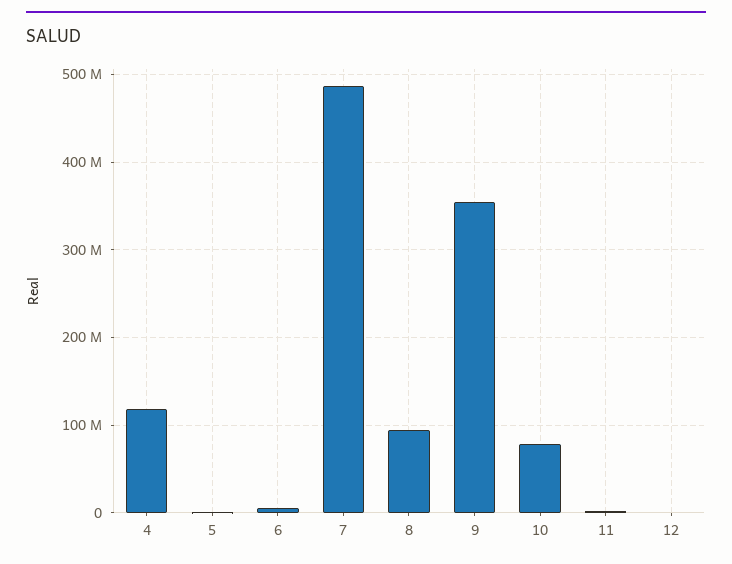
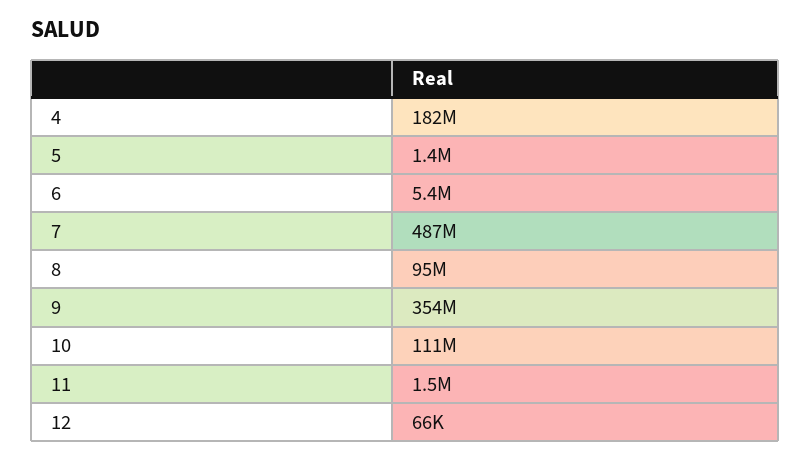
4: 120000000 -> 182000000
10: 80000000 -> 111000000

